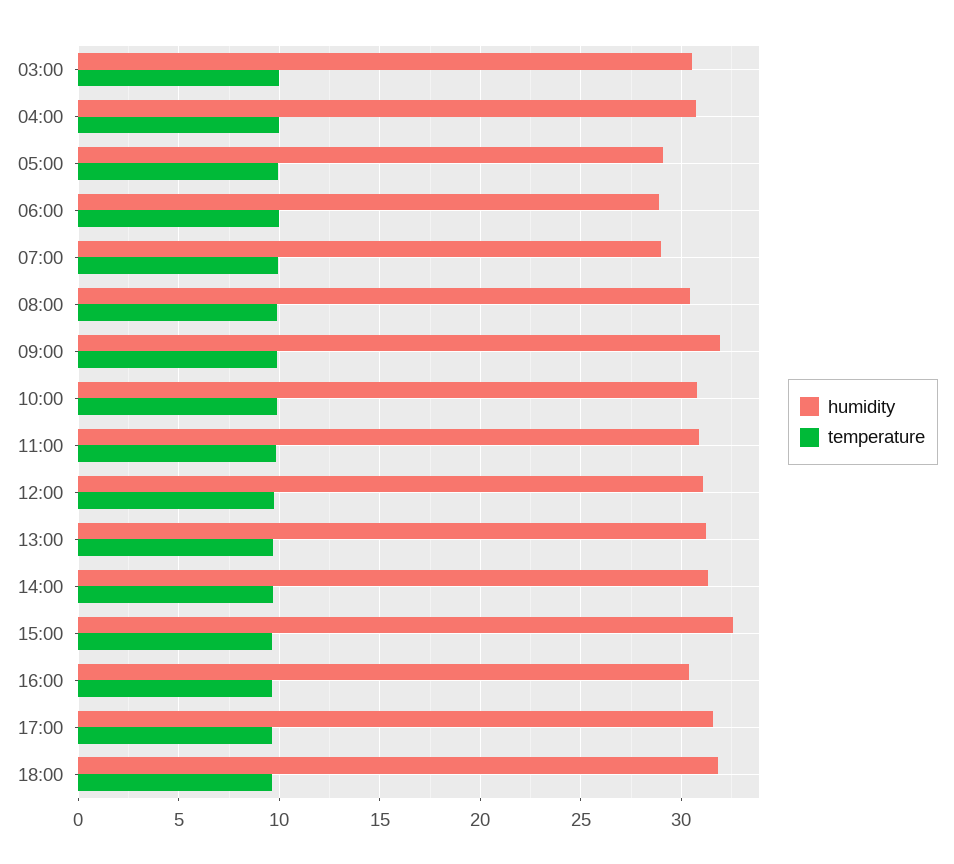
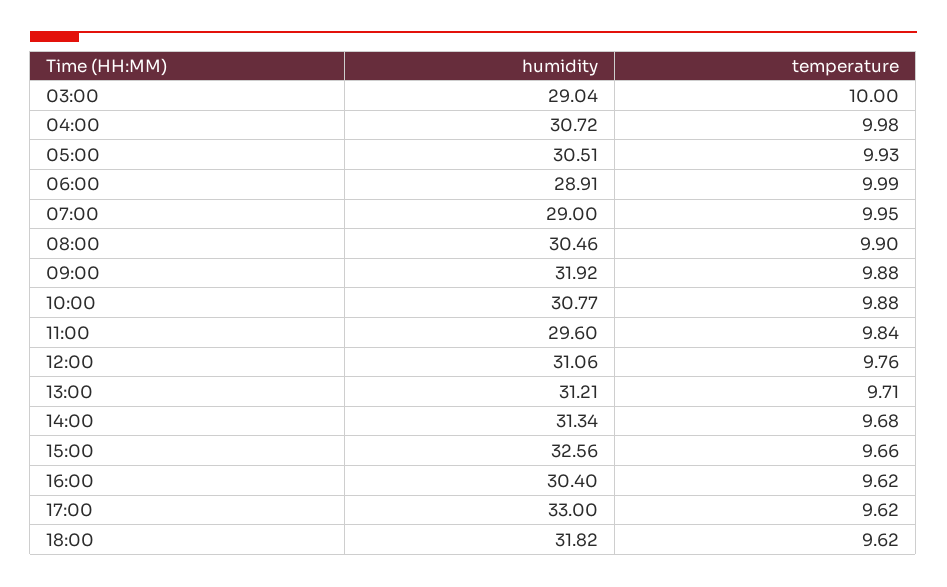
humidity, 03:00: 30.5 -> 29.04
humidity, 05:00: 29 -> 30.51
humidity, 11:00: 31 -> 29.6
humidity, 17:00: 31.5 -> 33

